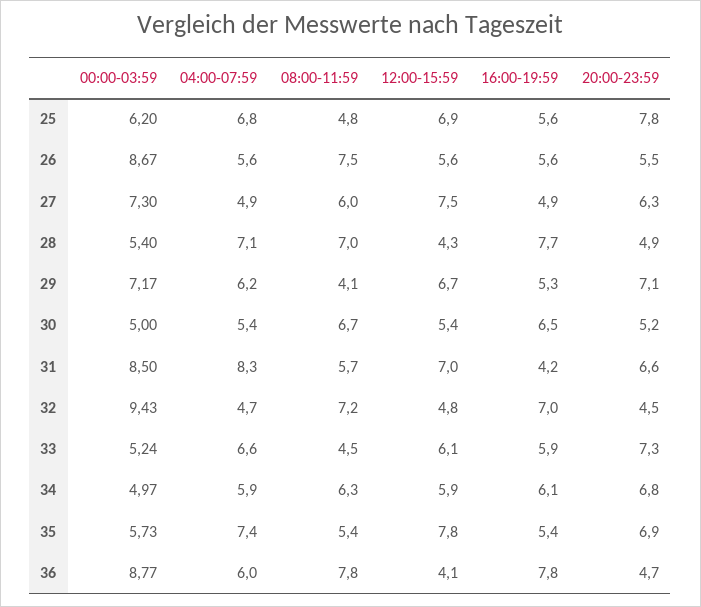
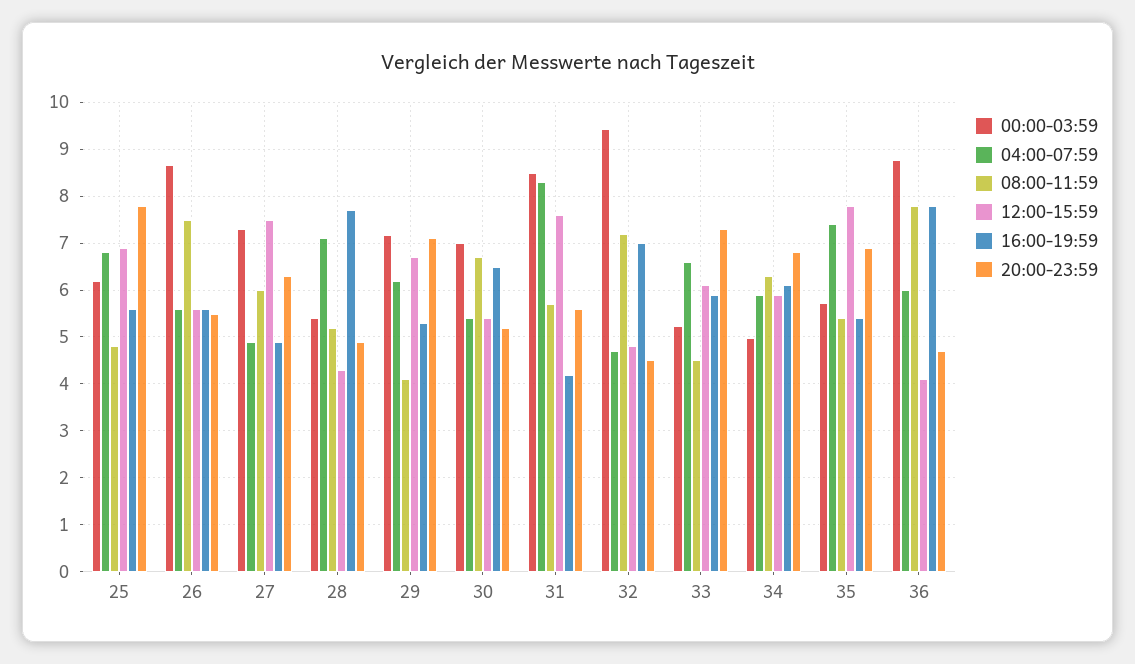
08:00-11:59, 28: 7 -> 5.2
00:00-03:59, 30: 5 -> 7
12:00-15:59, 31: 7 -> 7.6
20:00-23:59, 31: 6.6 -> 5.6

